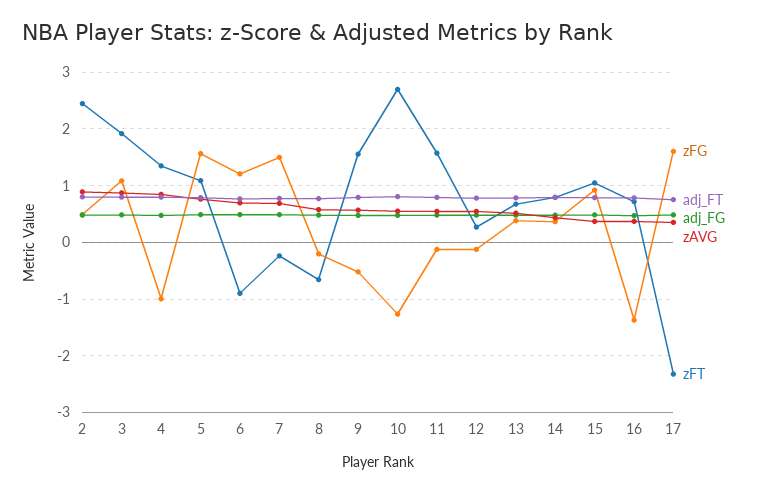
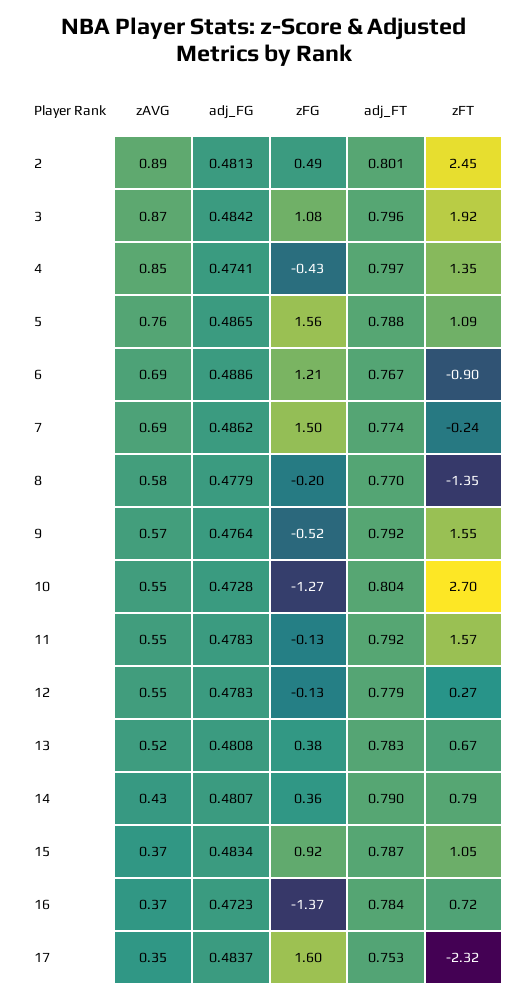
zFG, 4: -1 -> -0.43
zFT, 8: -0.6 -> -1.35

